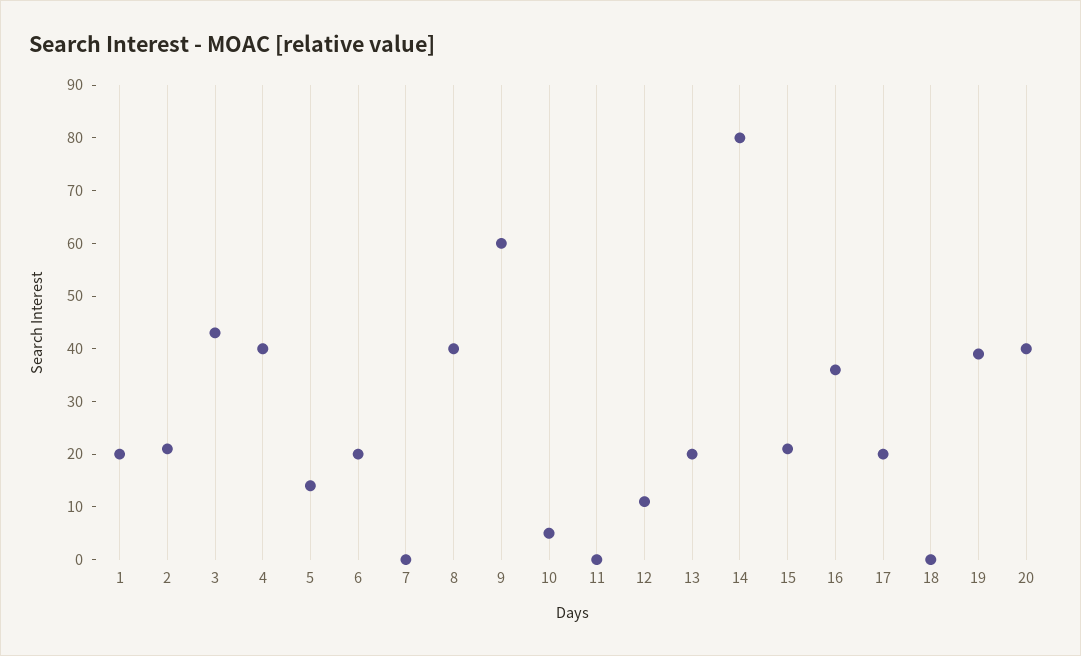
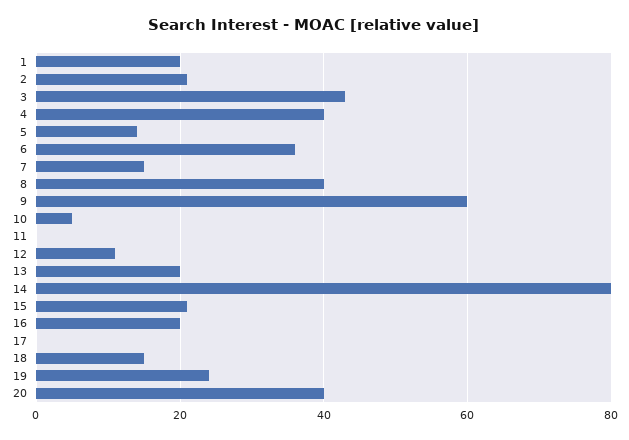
6: 20 -> 35
7: 0 -> 15
16: 35 -> 20
17: 20 -> 0
18: 0 -> 15
19: 40 -> 25

